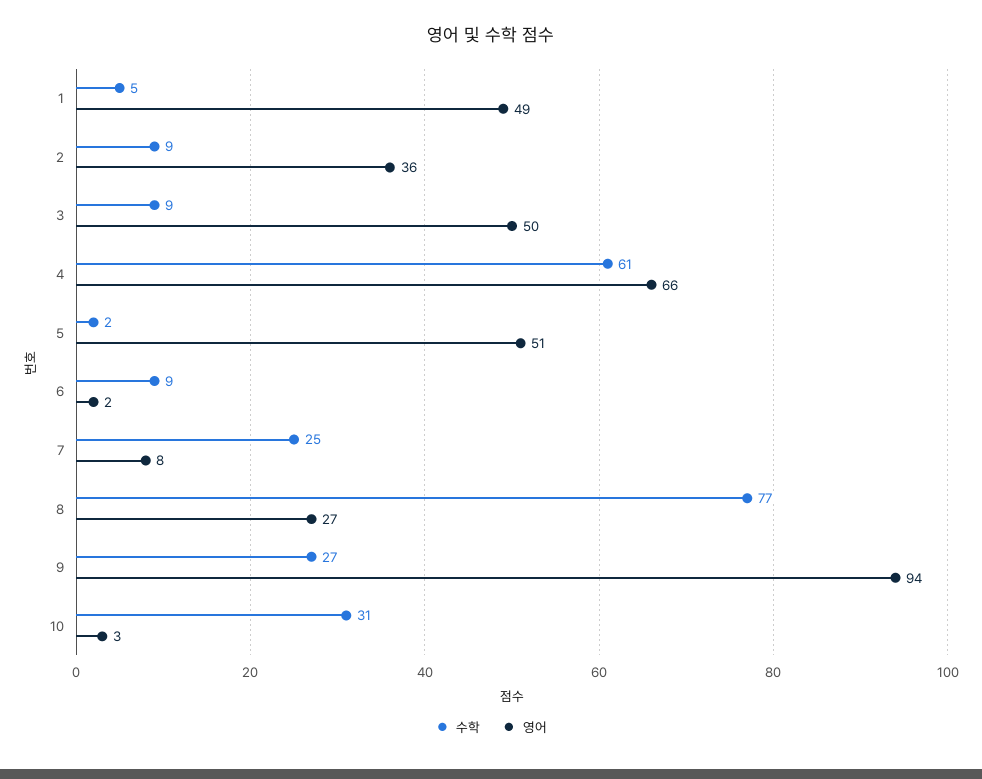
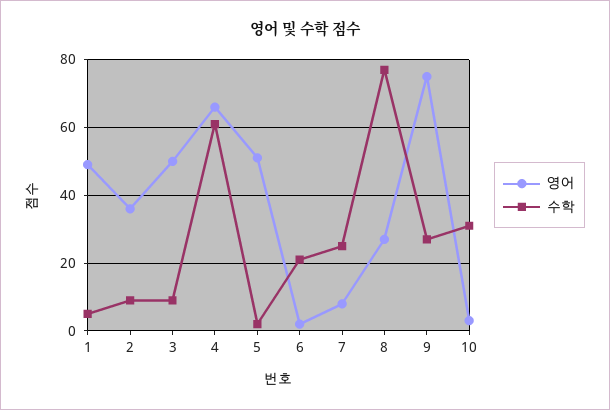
수학, 6: 9 -> 20
영어, 9: 94 -> 75

